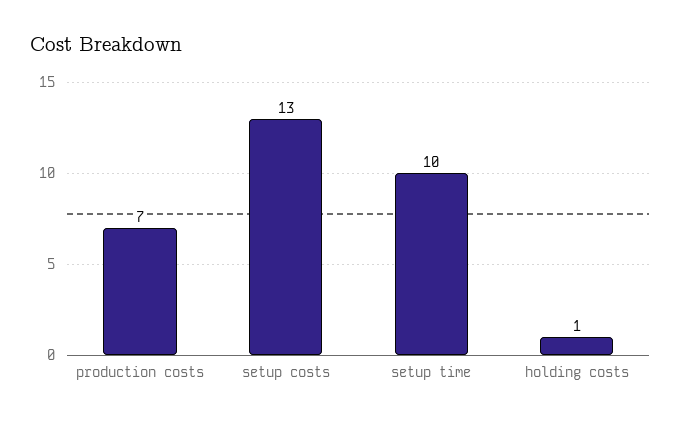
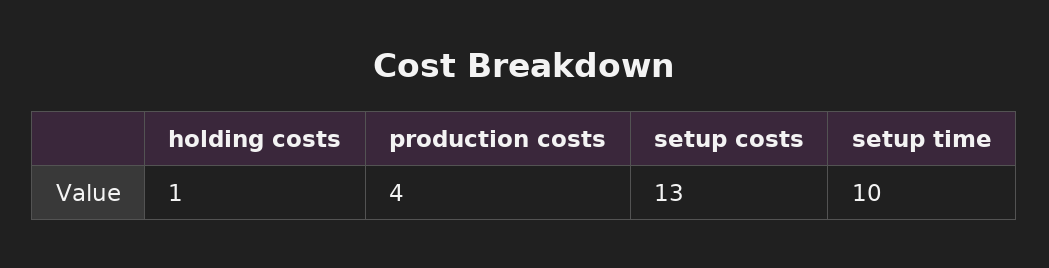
production costs: 7 -> 4

